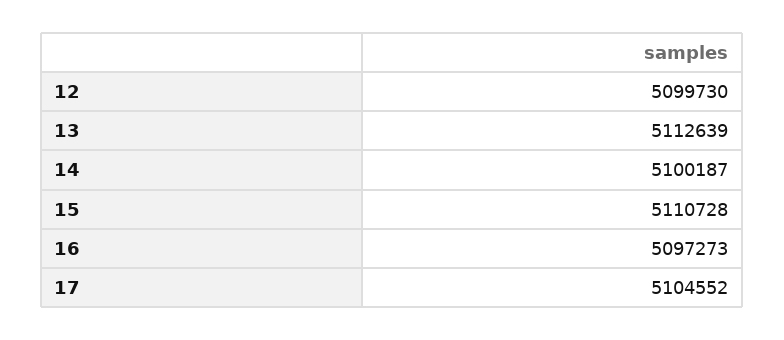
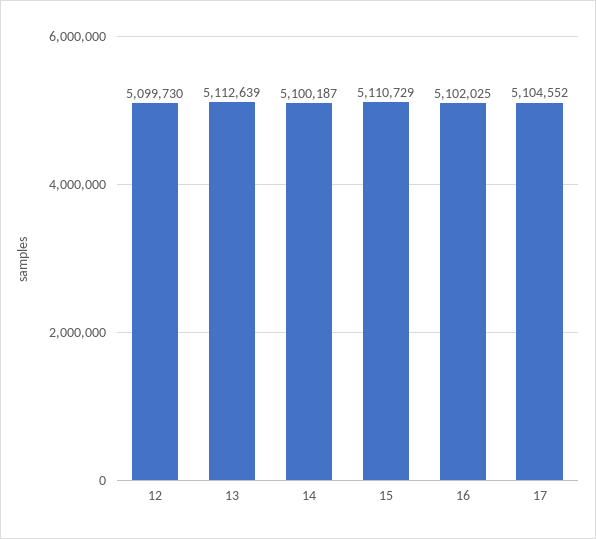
15: 5110728 -> 5110729
16: 5097273 -> 5102025

